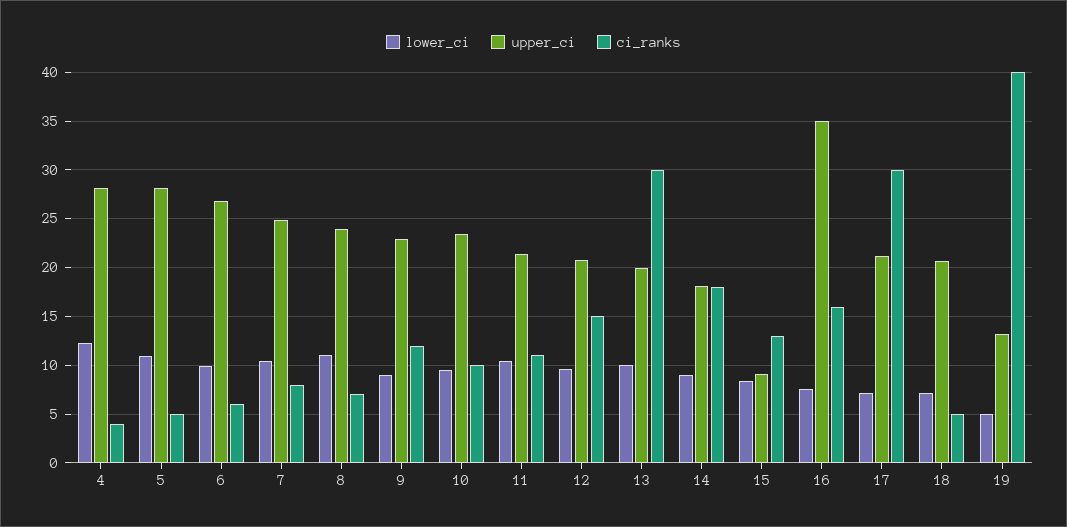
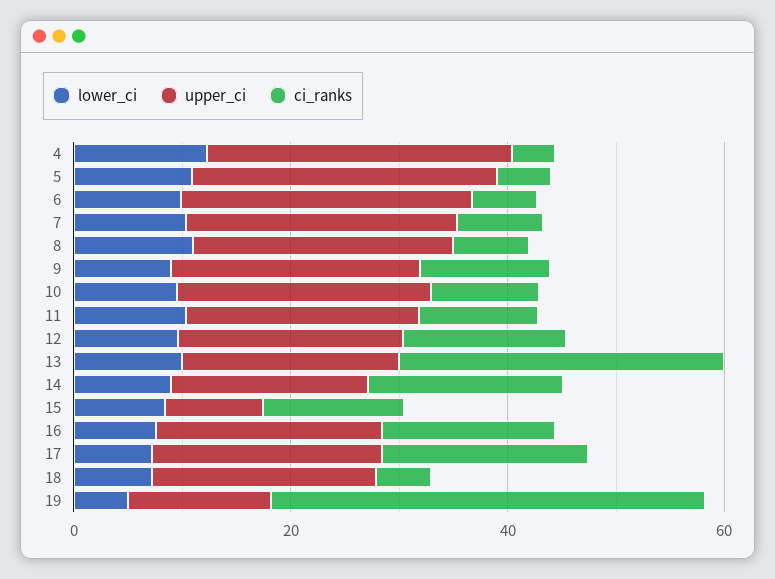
upper_ci, 16: 35 -> 20
ci_ranks, 17: 30 -> 20

